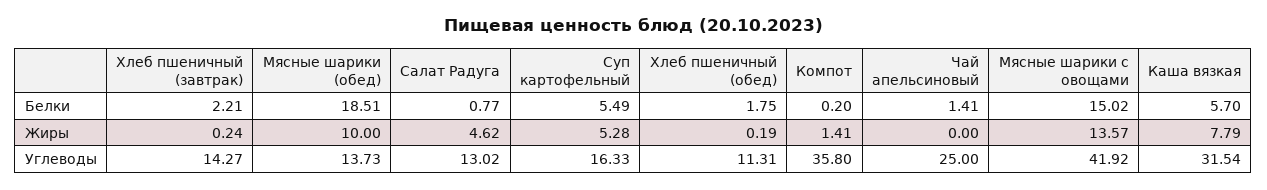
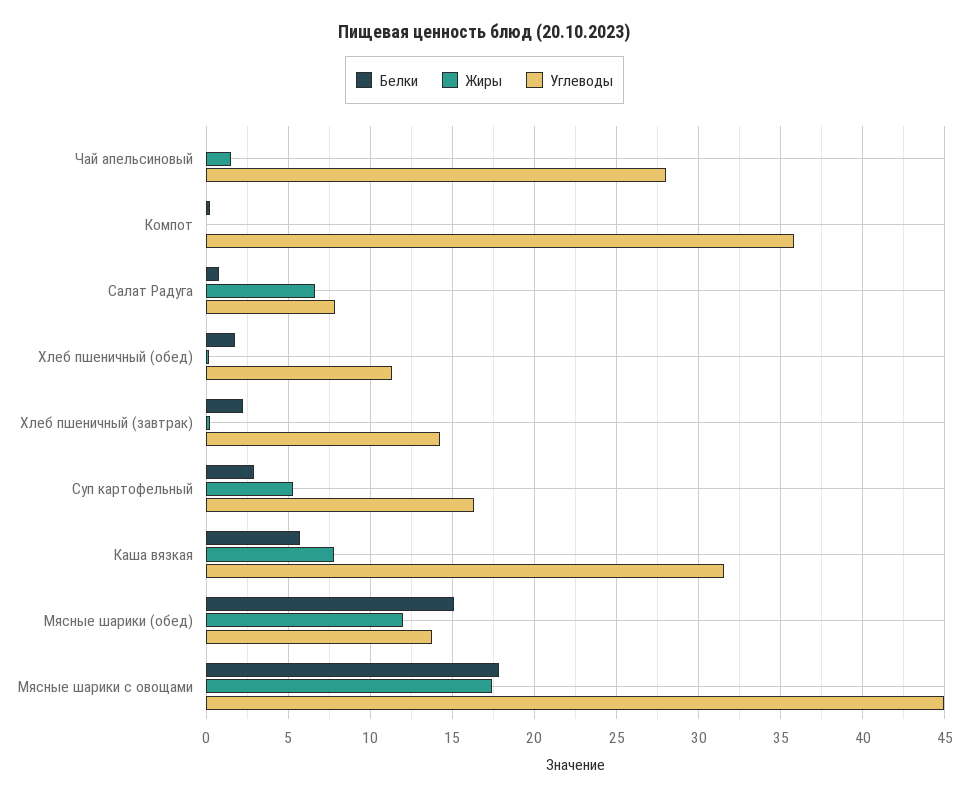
Белки, Мясные шарики (обед): 18.51 -> 15
Белки, Суп картофельный: 5.49 -> 3
Белки, Чай апельсиновый: 1.41 -> 0
Белки, Мясные шарики с овощами: 15.02 -> 18
Жиры, Мясные шарики (обед): 10 -> 12
Жиры, Салат Радуга: 4.62 -> 6.5
Жиры, Компот: 1.41 -> 0
Жиры, Чай апельсиновый: 0 -> 1.5
Жиры, Мясные шарики с овощами: 13.57 -> 17.5
Углеводы, Салат Радуга: 13.02 -> 8
Углеводы, Чай апельсиновый: 25 -> 28
Углеводы, Мясные шарики с овощами: 41.92 -> 45

